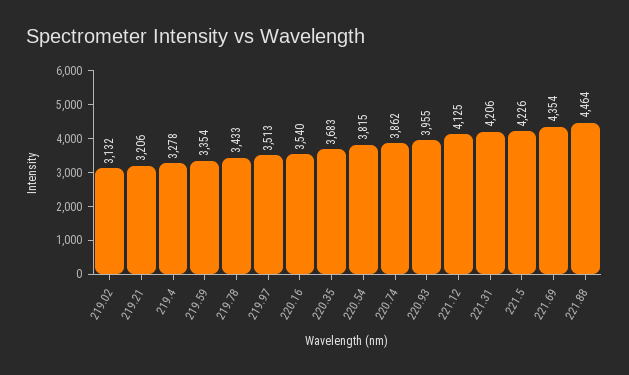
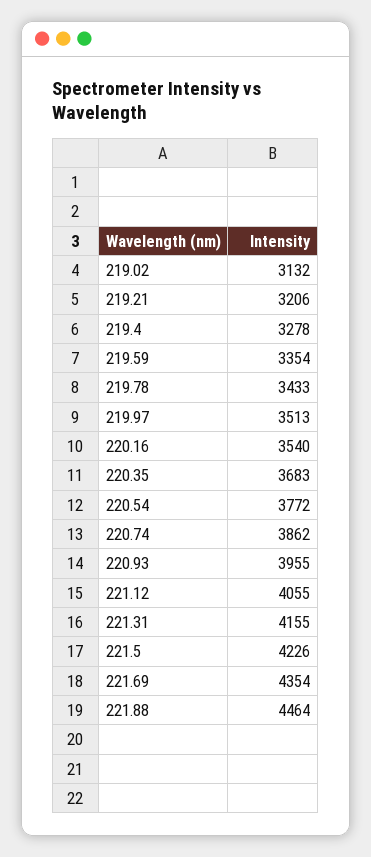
220.54: 3815 -> 3772
221.12: 4125 -> 4055
221.31: 4206 -> 4155

